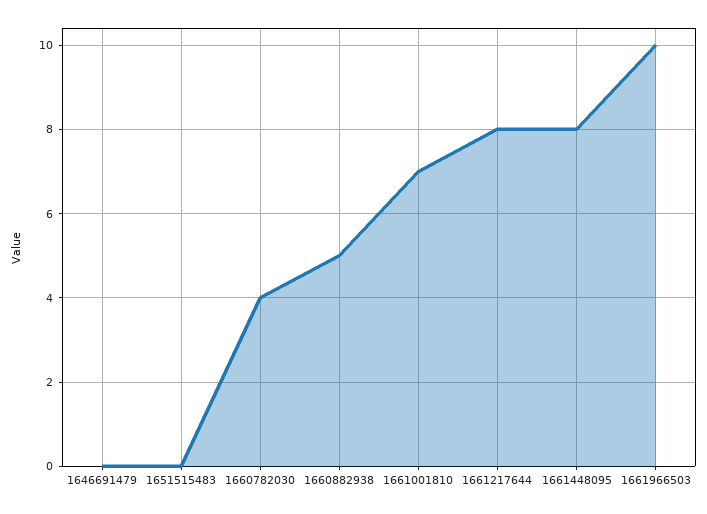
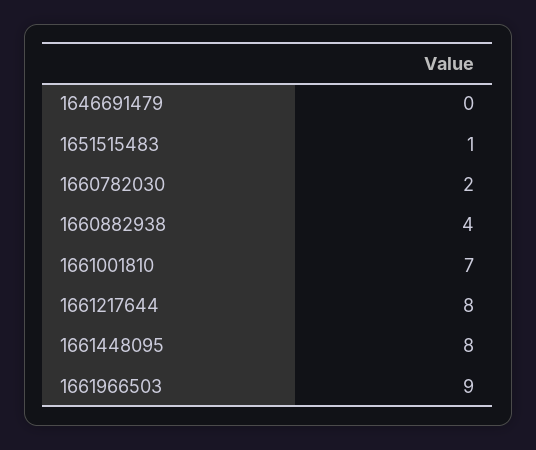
1651515483: 0 -> 1
1660782030: 4 -> 2
1660882938: 5 -> 4
1661966503: 10 -> 9

